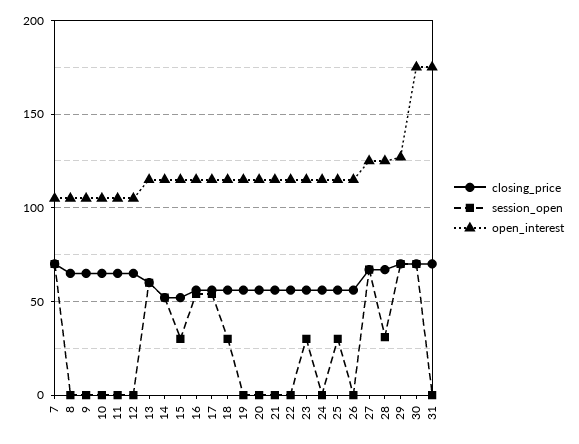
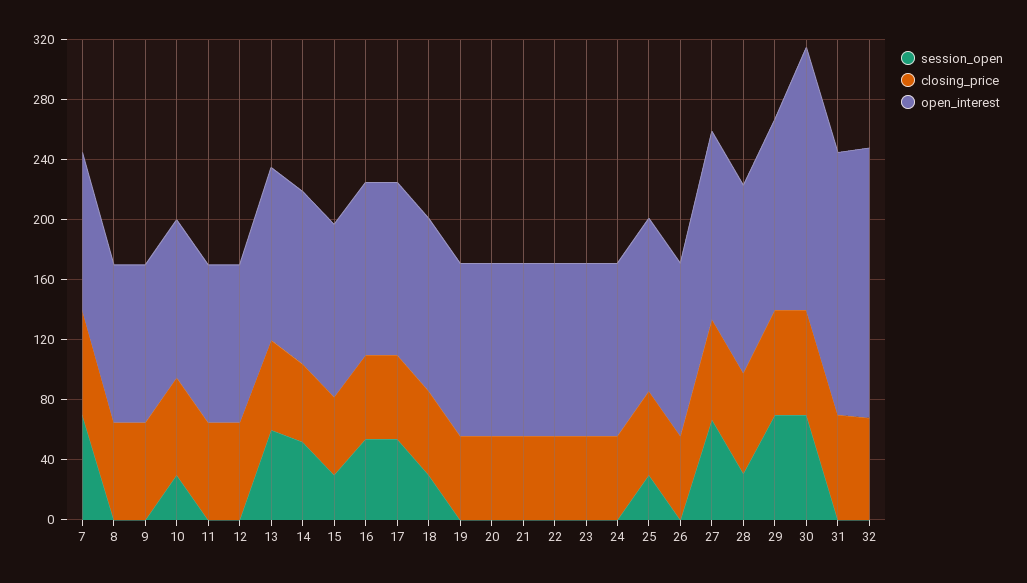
session_open, 10: 0 -> 30
session_open, 23: 30 -> 0
session_open, 32: none -> 0
closing_price, 32: none -> 70
open_interest, 32: none -> 180

